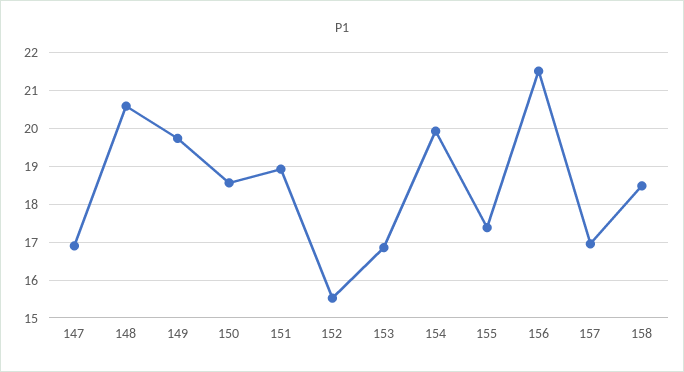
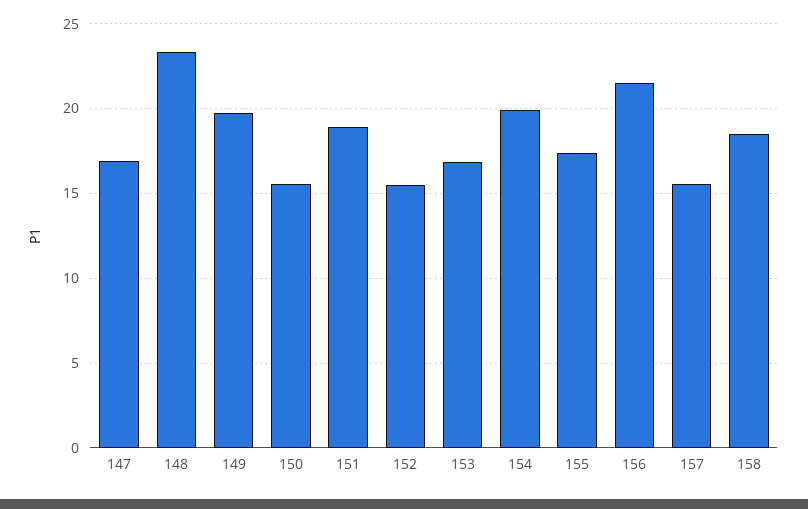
148: 20.6 -> 23.5
150: 18.6 -> 15.5
157: 17 -> 15.5

